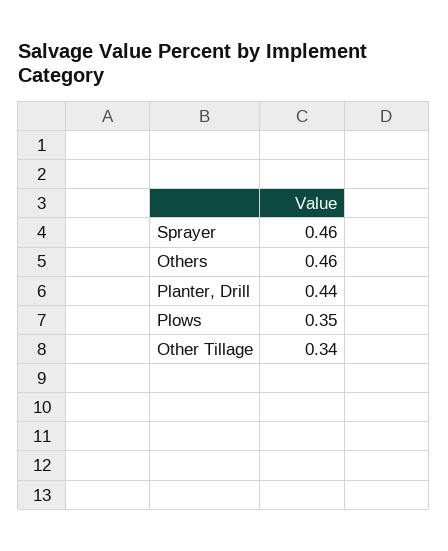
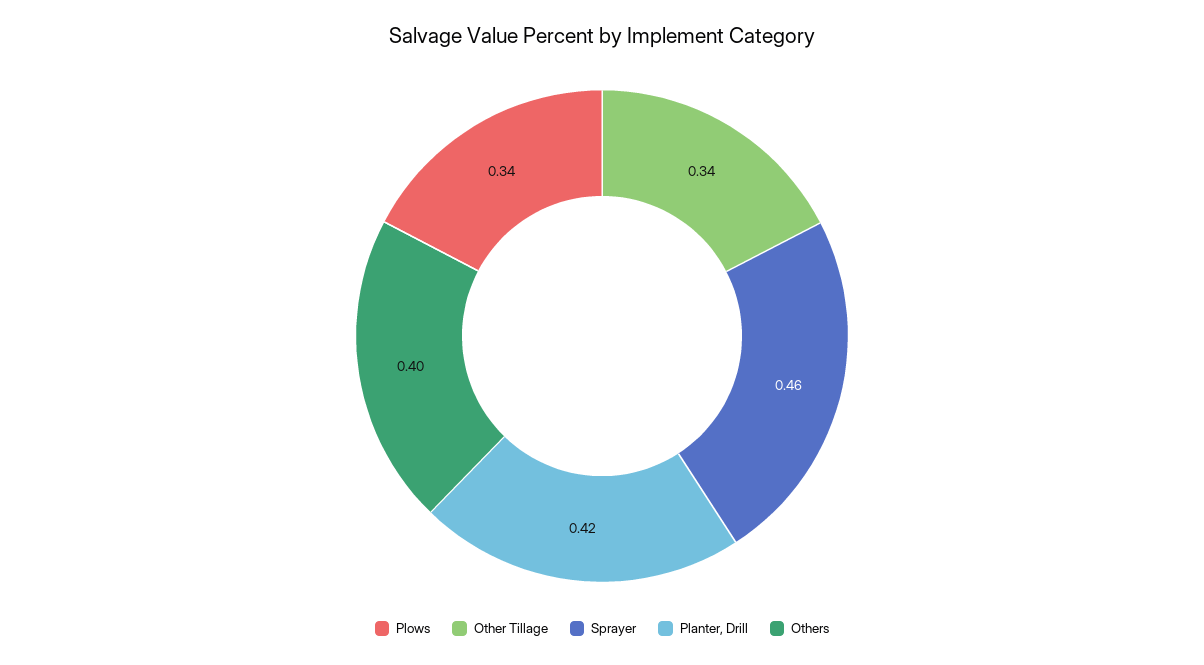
Others: 0.46 -> 0.4
Planter, Drill: 0.44 -> 0.42
Plows: 0.35 -> 0.34

